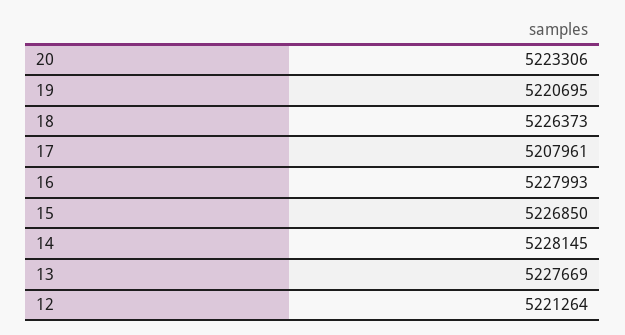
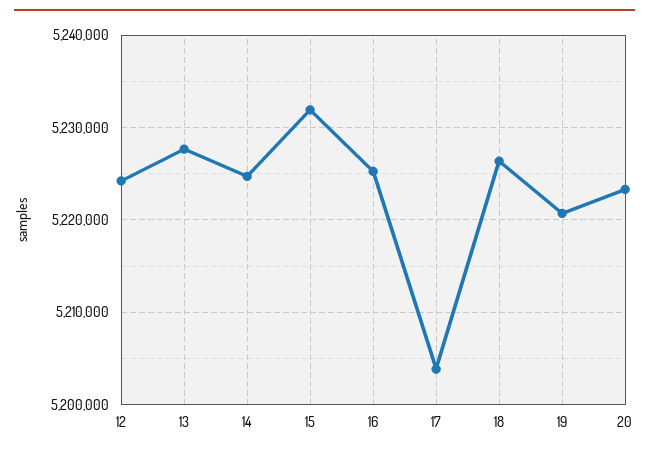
17: 5207961 -> 5204000
16: 5227993 -> 5225000
15: 5226850 -> 5232000
14: 5228145 -> 5225000
12: 5221264 -> 5224000

